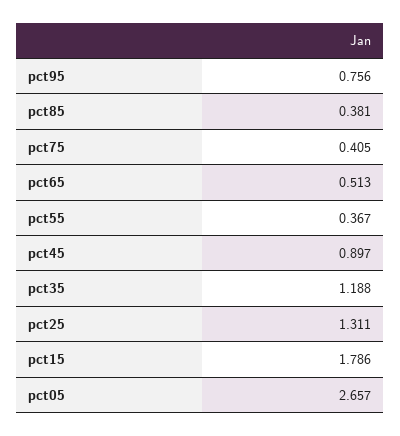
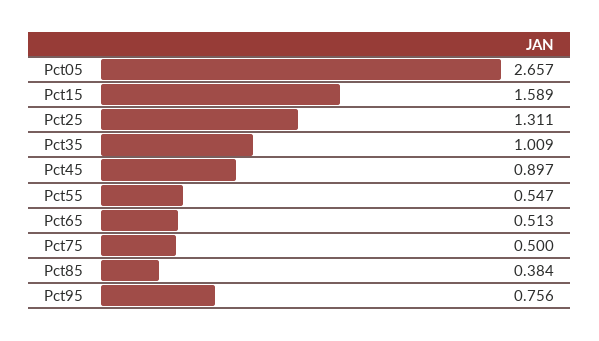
pct85: 0.381 -> 0.384
pct75: 0.405 -> 0.5
pct55: 0.367 -> 0.547
pct35: 1.188 -> 1.009
pct15: 1.786 -> 1.589

